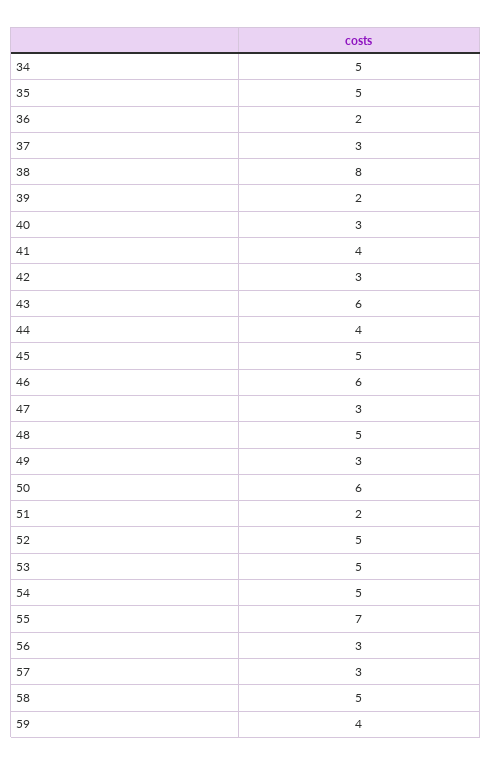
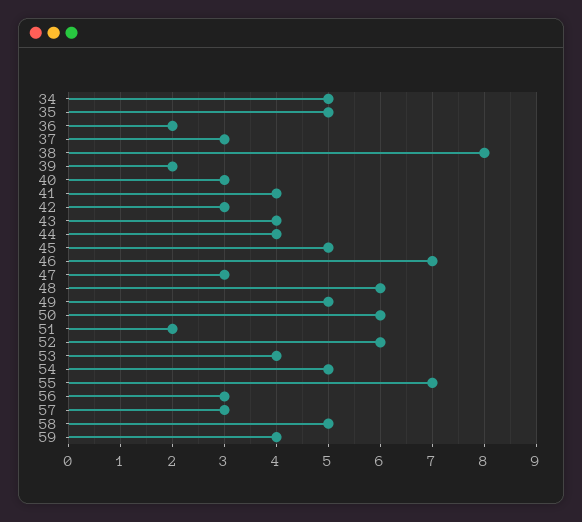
43: 6 -> 4
46: 6 -> 7
48: 5 -> 6
49: 3 -> 5
52: 5 -> 6
53: 5 -> 4

